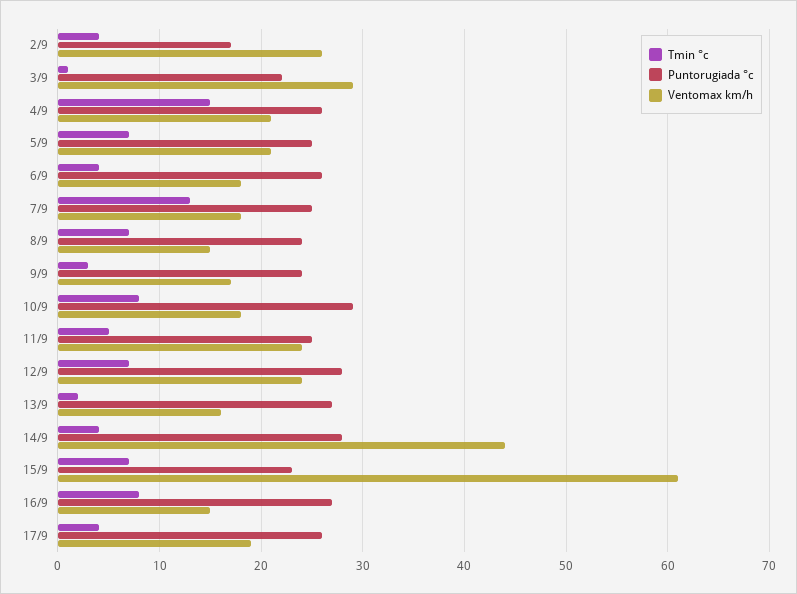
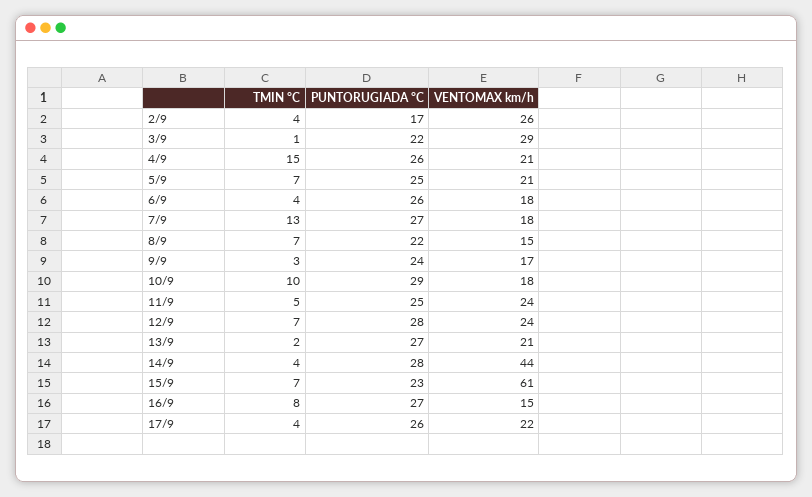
Puntorugiada °c, 7/9: 25 -> 27
Puntorugiada °c, 8/9: 24 -> 22
Tmin °c, 10/9: 8 -> 10
Ventomax km/h, 13/9: 16 -> 21
Ventomax km/h, 17/9: 19 -> 22

